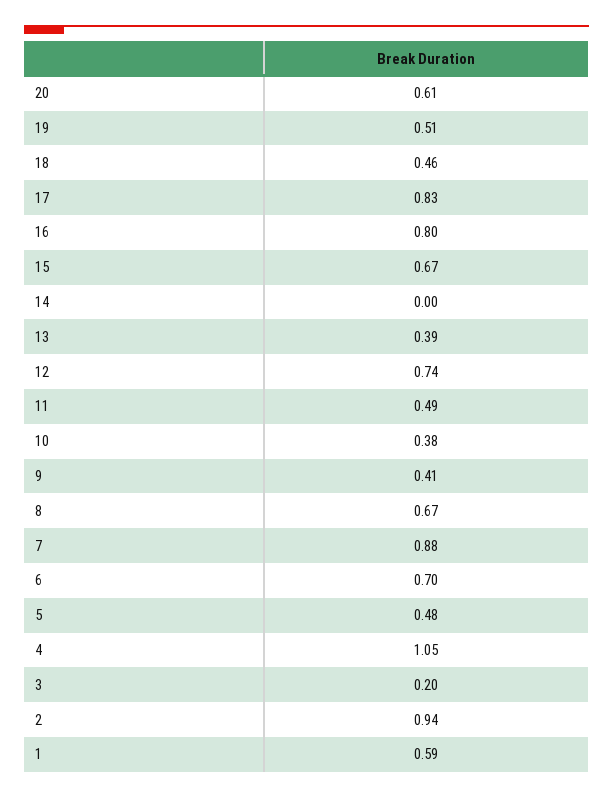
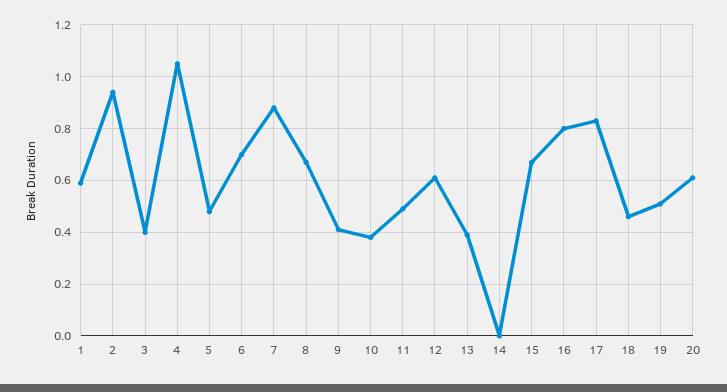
12: 0.74 -> 0.6
3: 0.2 -> 0.4

